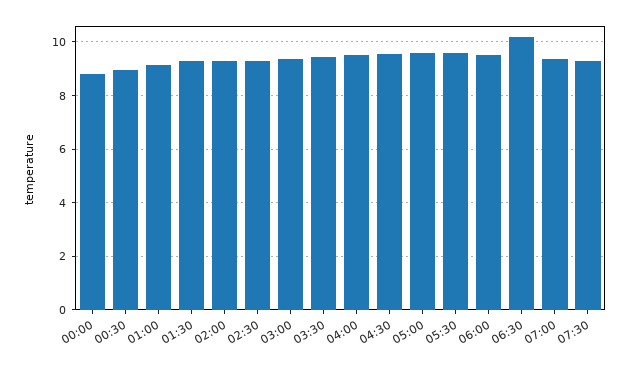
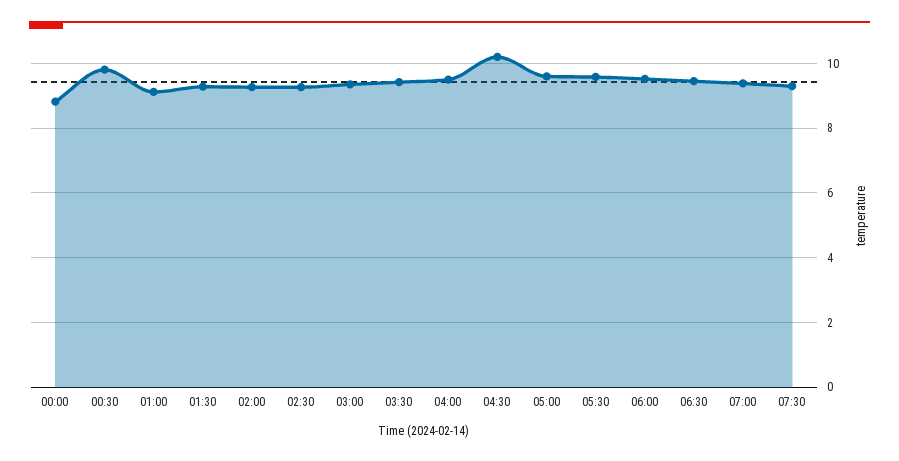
00:30: 9 -> 9.8
04:30: 9.5 -> 10.2
06:30: 10.25 -> 9.4

